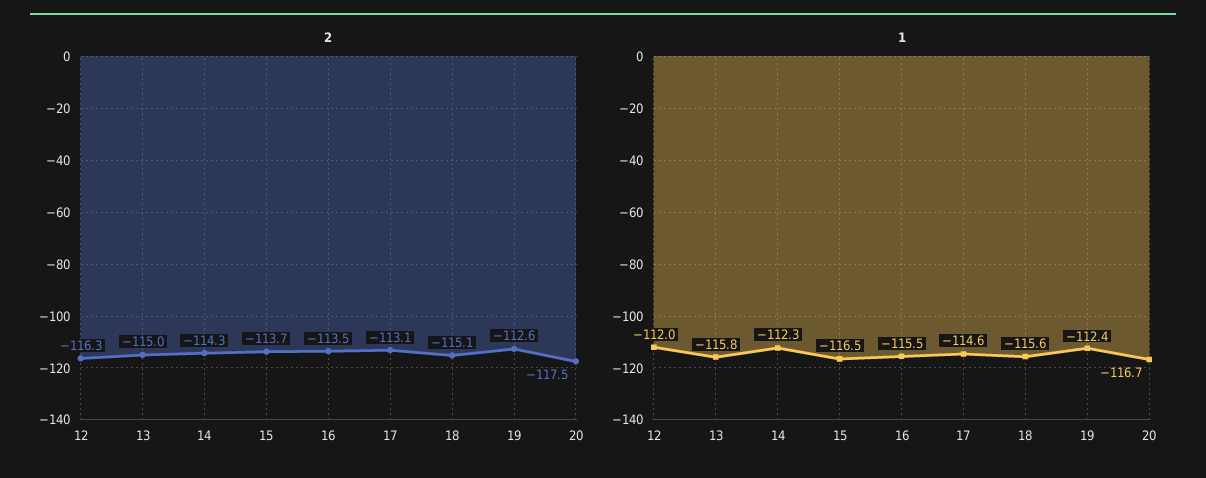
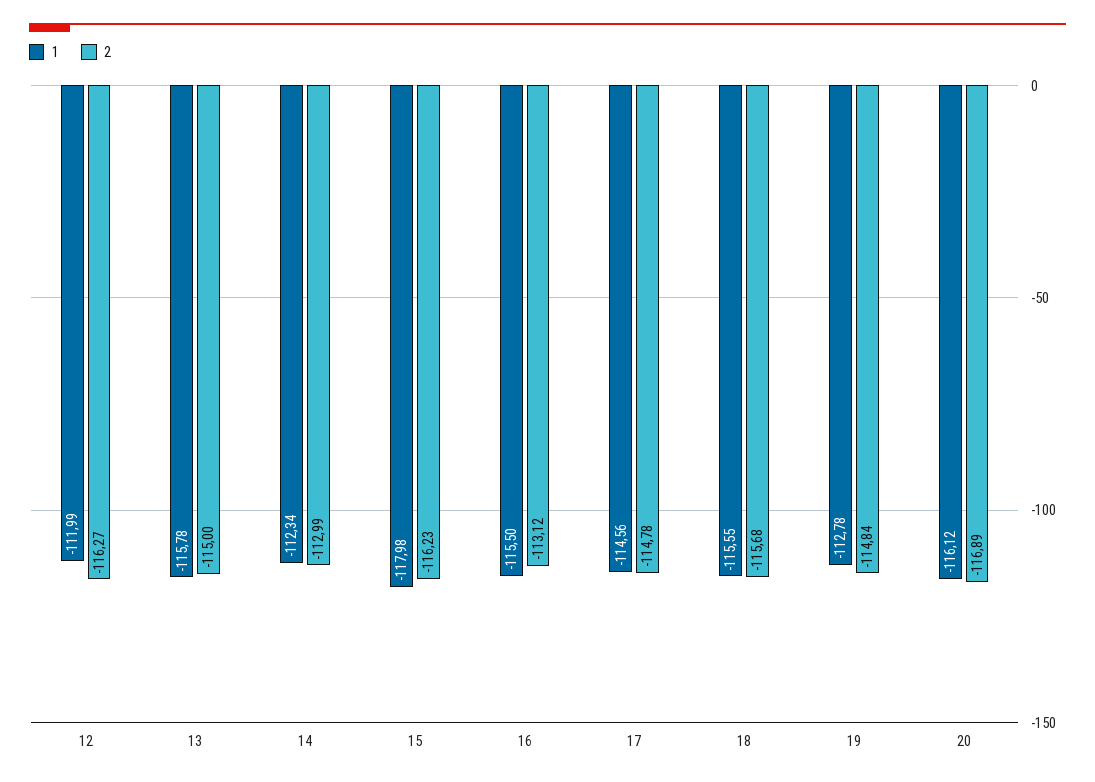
2, 14: -114.3 -> -112.99
2, 15: -113.7 -> -116.23
2, 16: -113.5 -> -113.12
2, 17: -113.1 -> -114.78
2, 18: -115.1 -> -115.68
2, 19: -112.6 -> -114.84
2, 20: -117.5 -> -116.89
1, 15: -116.5 -> -117.98
1, 19: -112.4 -> -112.78
1, 20: -116.7 -> -116.12

